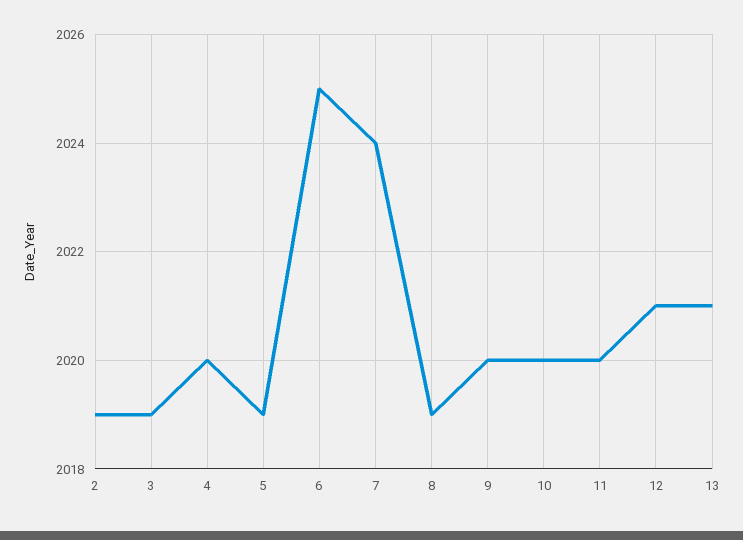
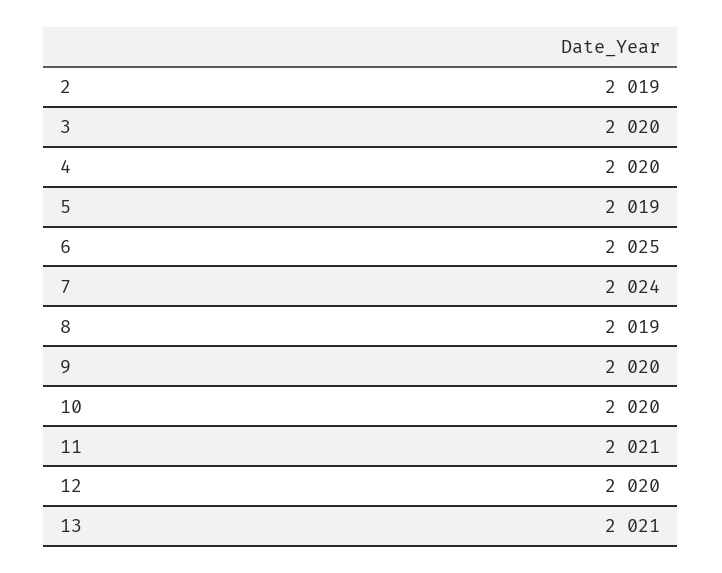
3: 2019 -> 2020
11: 2020 -> 2021
12: 2021 -> 2020

